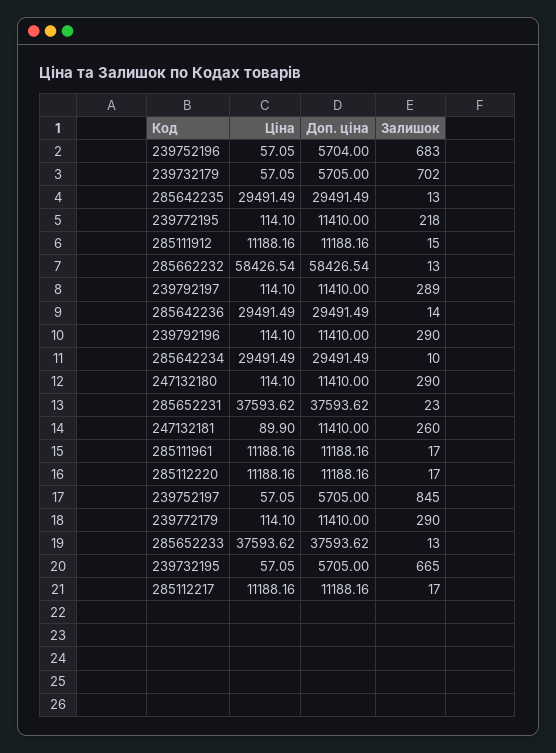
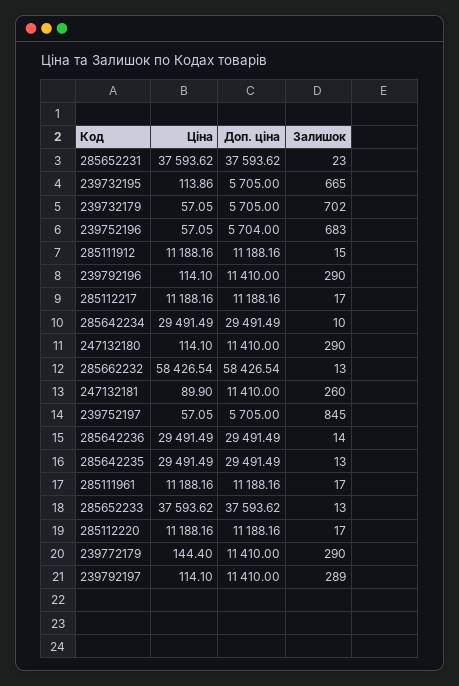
Ціна, 239772195: 114.1 -> none
Доп. ціна, 239772195: 11410 -> none
Залишок, 239772195: 218 -> none
Ціна, 239772179: 114.1 -> 144.4
Ціна, 239732195: 57.05 -> 113.86

